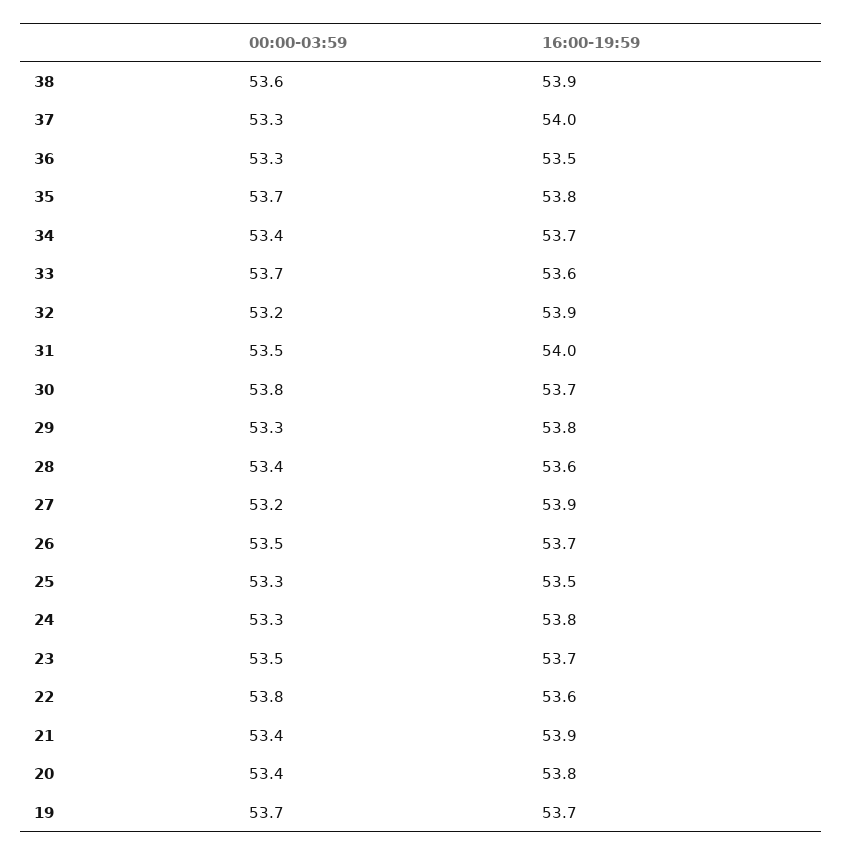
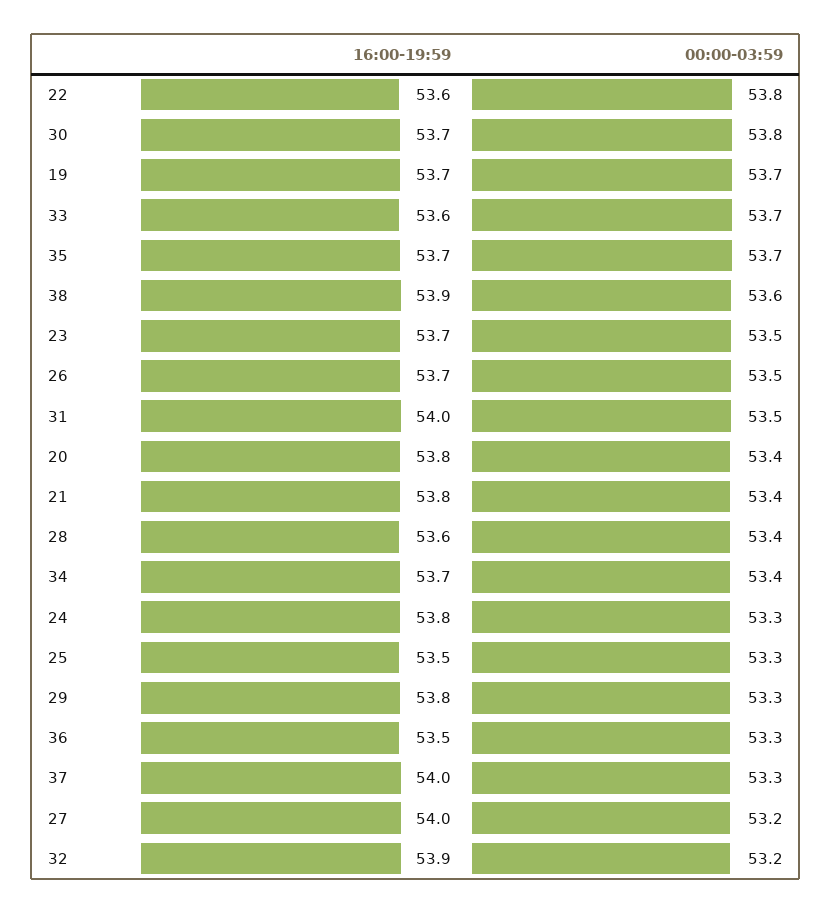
16:00-19:59, 35: 53.8 -> 53.7
16:00-19:59, 27: 53.9 -> 54
16:00-19:59, 21: 53.9 -> 53.8

